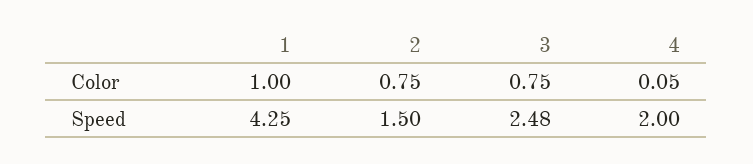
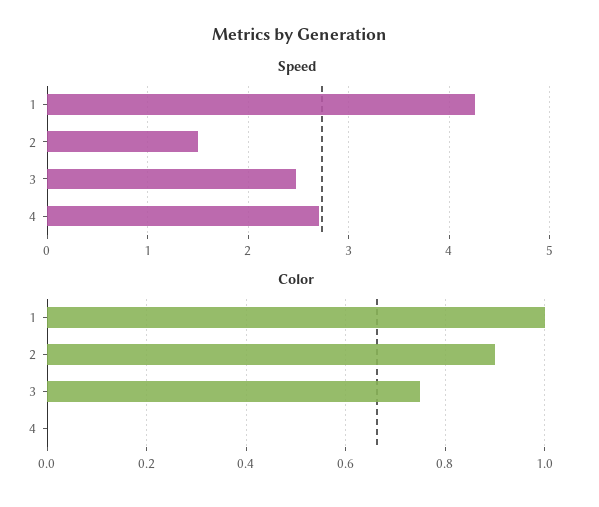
Color, 2: 0.75 -> 0.9
Color, 4: 0.05 -> 0
Speed, 4: 2 -> 2.7

